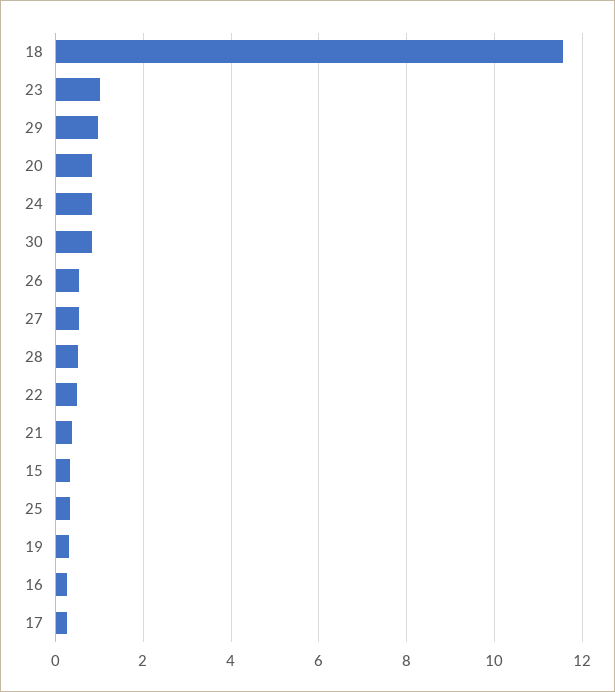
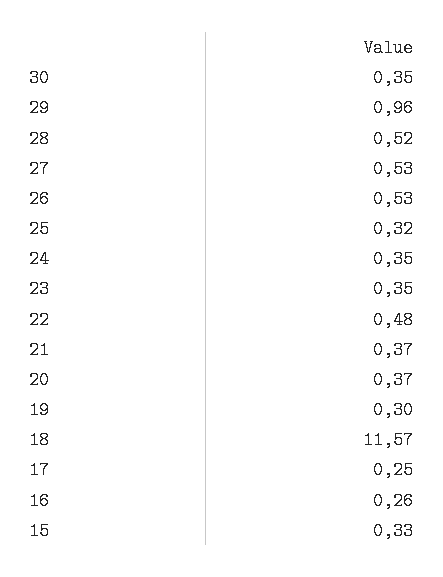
23: 1 -> 0.35
20: 0.8 -> 0.37
24: 0.8 -> 0.35
30: 0.8 -> 0.35

